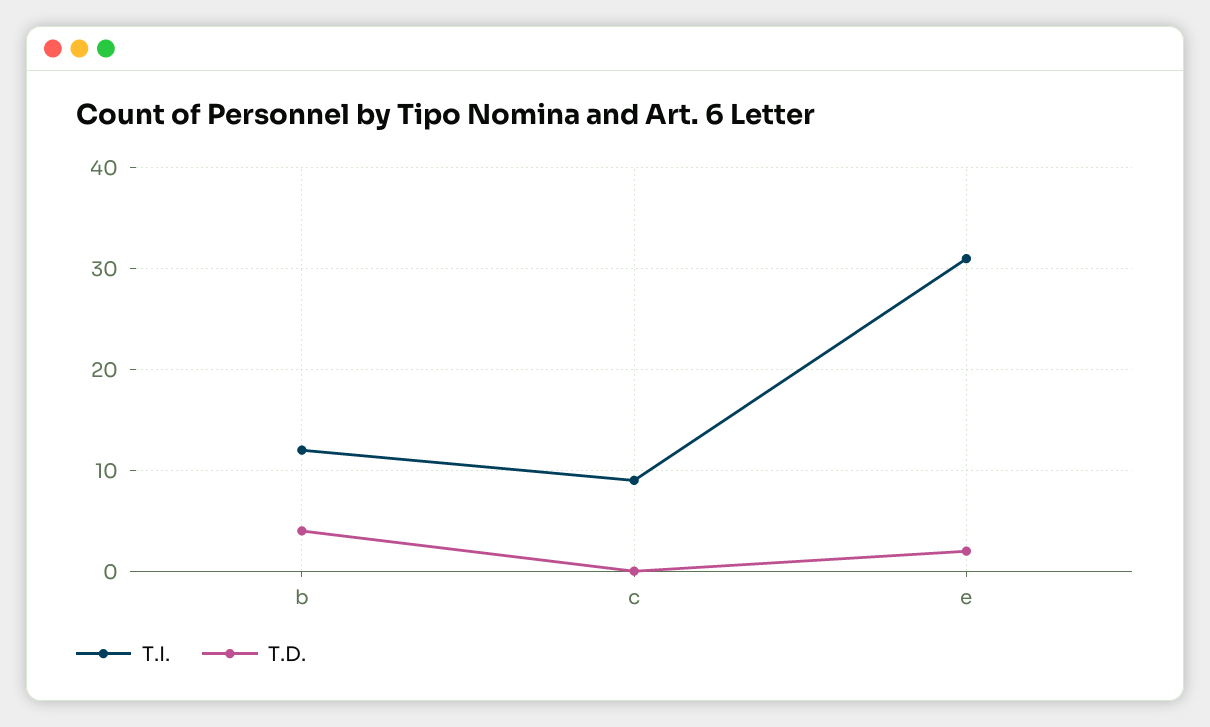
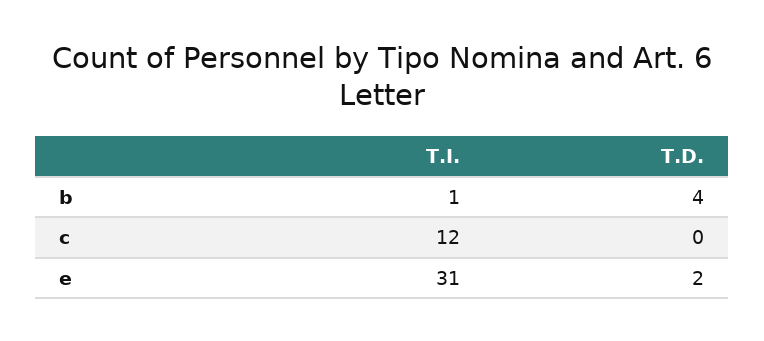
T.I., b: 12 -> 1
T.I., c: 9 -> 12

